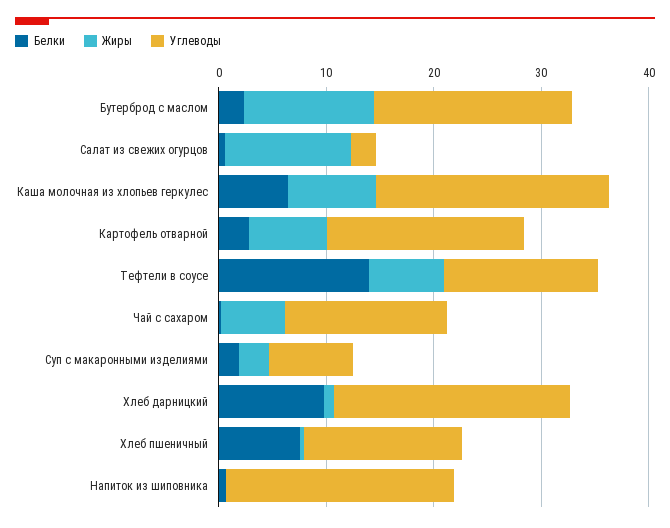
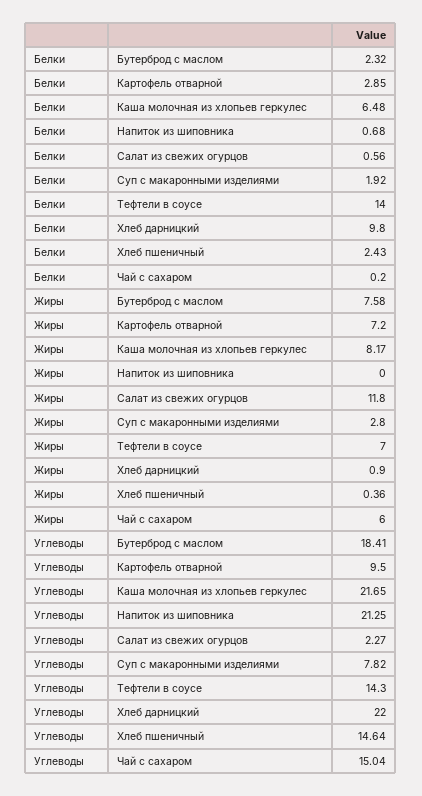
Жиры, Бутерброд с маслом: 12 -> 7.58
Углеводы, Картофель отварной: 18 -> 9.5
Белки, Хлеб пшеничный: 8 -> 2.43

